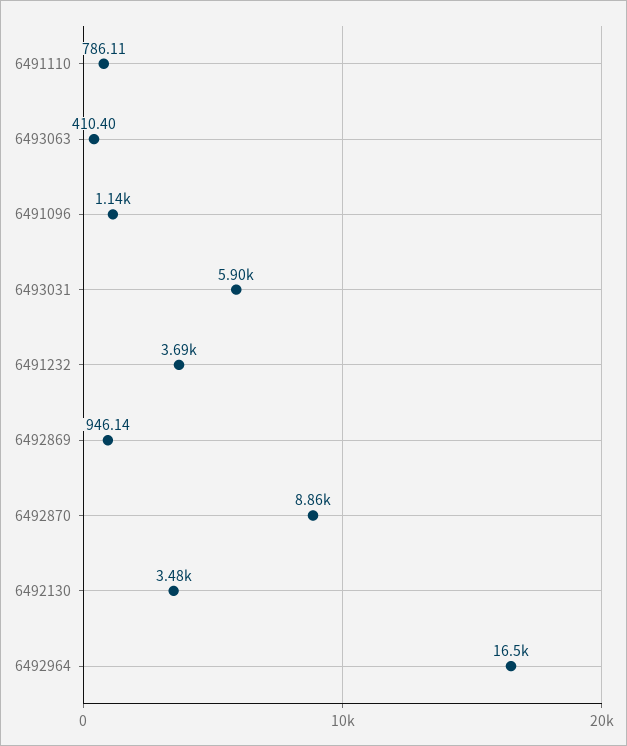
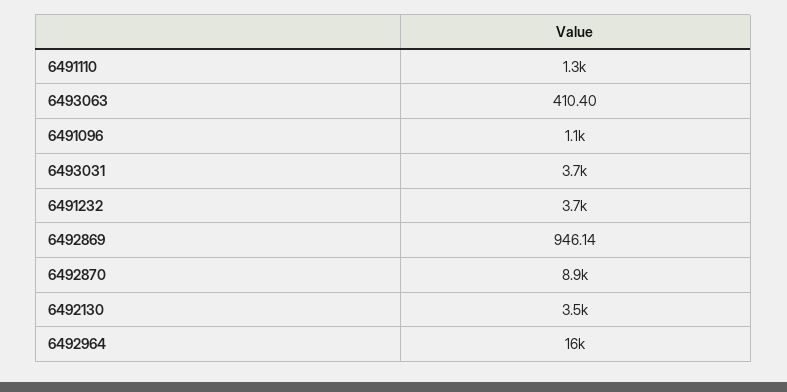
6491110: 786.11 -> 1300
6493031: 5900 -> 3700

